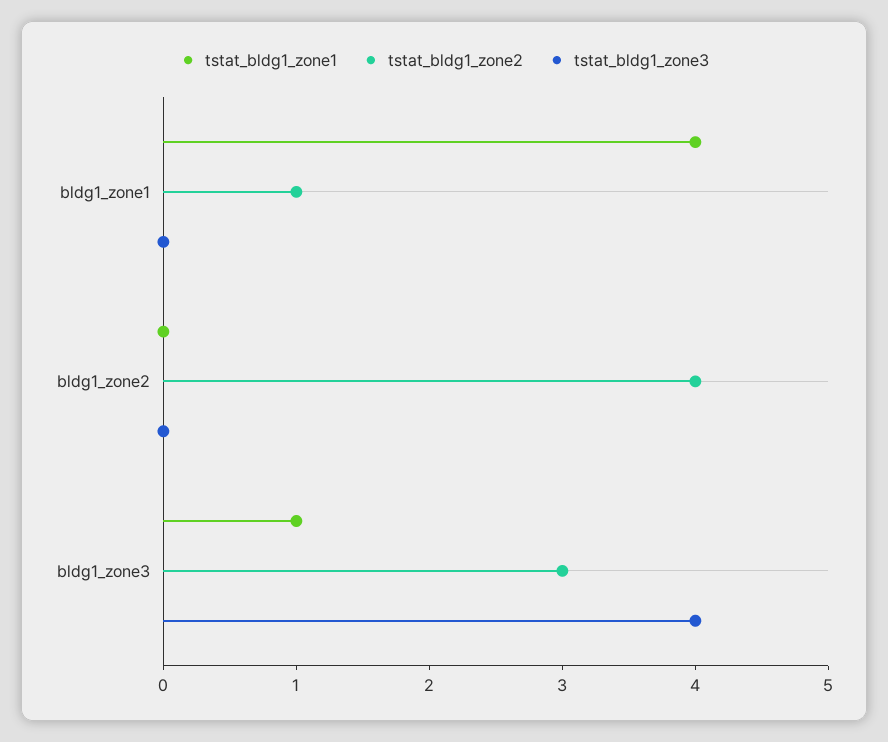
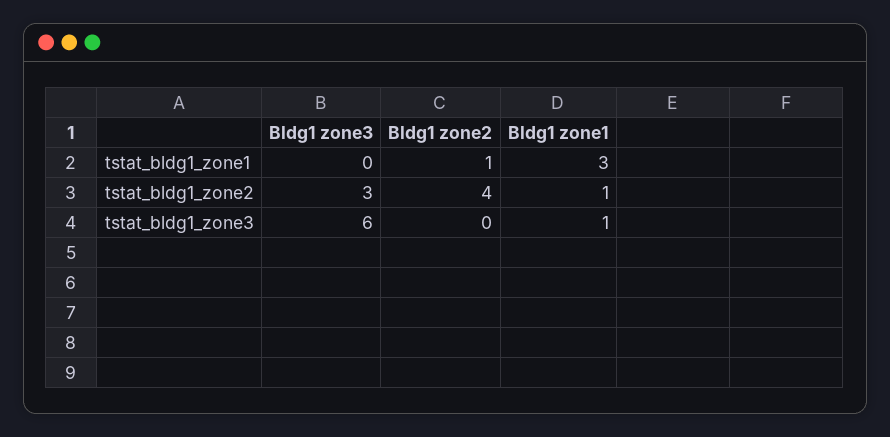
tstat_bldg1_zone1, bldg1_zone1: 4 -> 3
tstat_bldg1_zone3, bldg1_zone1: 0 -> 1
tstat_bldg1_zone1, bldg1_zone2: 0 -> 1
tstat_bldg1_zone1, bldg1_zone3: 1 -> 0
tstat_bldg1_zone3, bldg1_zone3: 4 -> 6

